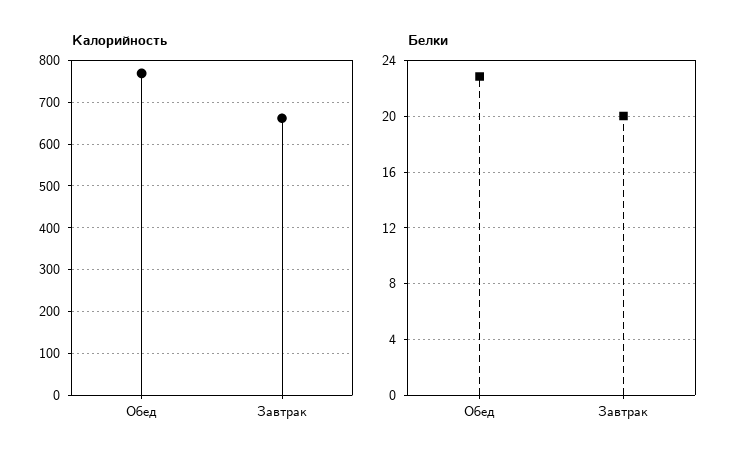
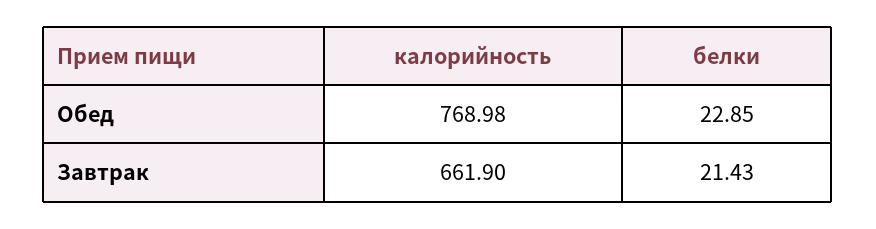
Белки, Завтрак: 20 -> 21.43

